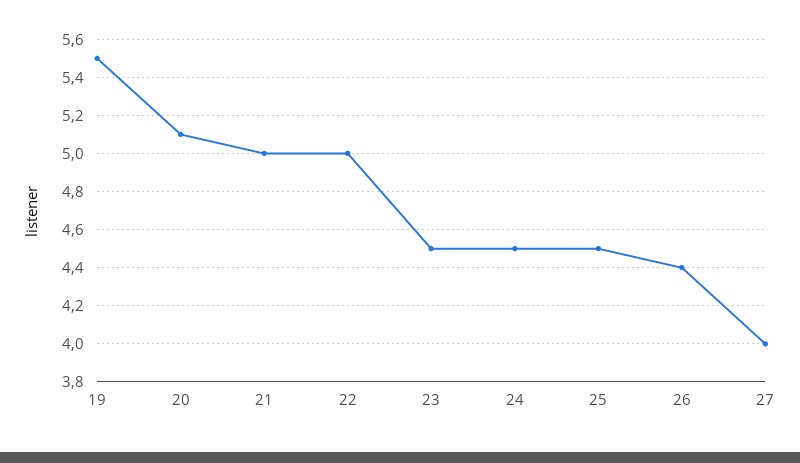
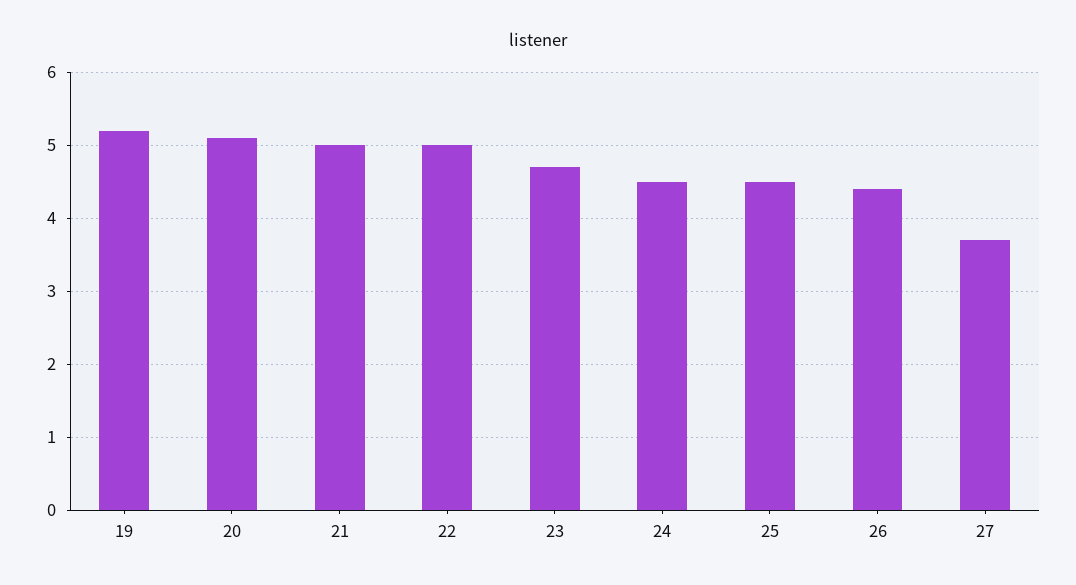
19: 5.5 -> 5.2
23: 4.5 -> 4.7
27: 4 -> 3.7

